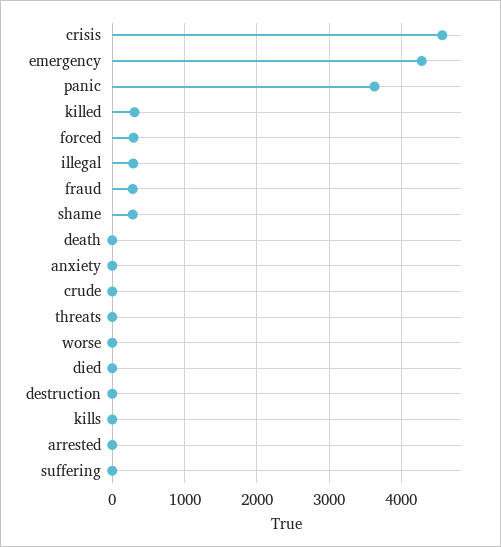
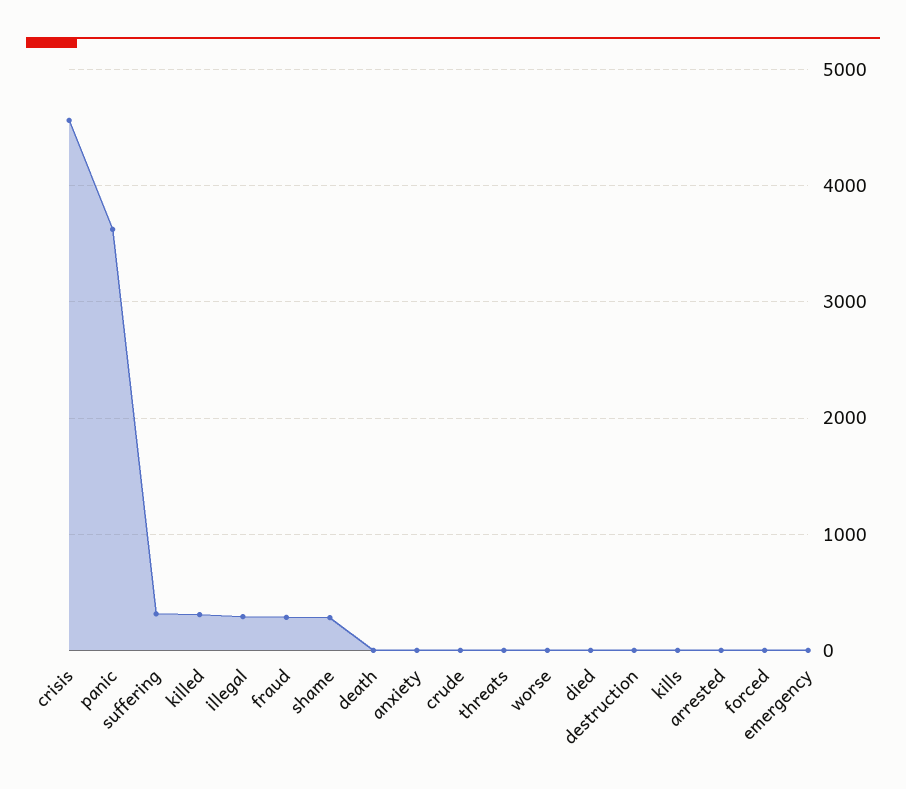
emergency: 4300 -> 0
forced: 300 -> 0
suffering: 0 -> 300

